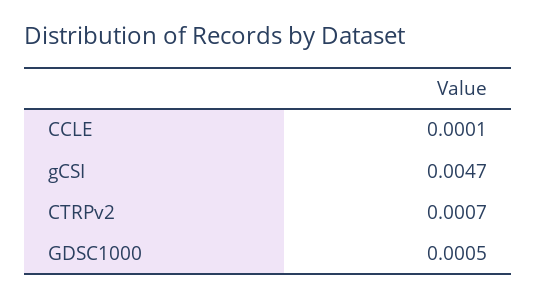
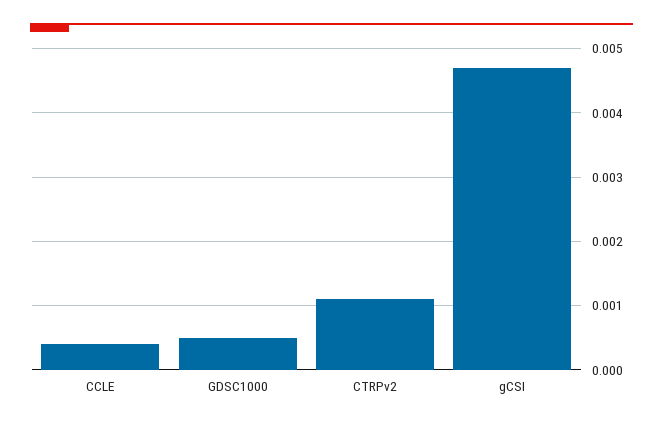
CCLE: 0.0001 -> 0.0004
CTRPv2: 0.0007 -> 0.0011

